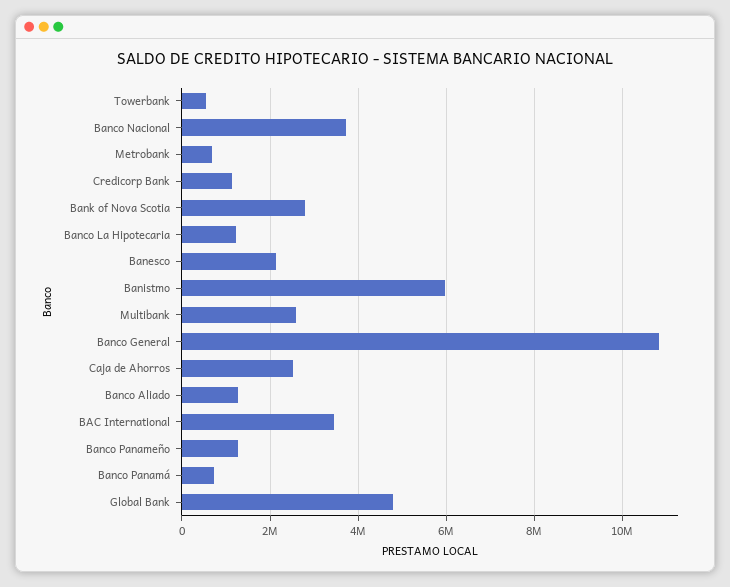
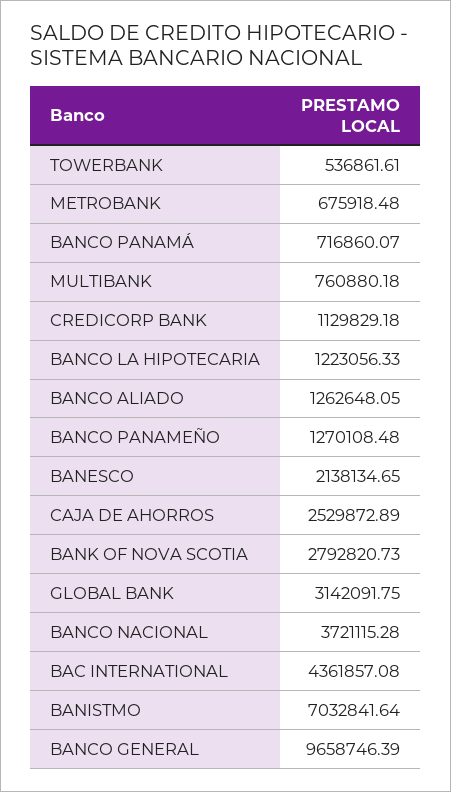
Banistmo: 6000000 -> 7032841.64
Multibank: 2600000 -> 760880.18
Banco General: 10800000 -> 9658746.39
BAC International: 3400000 -> 4361857.08
Global Bank: 4800000 -> 3142091.75

